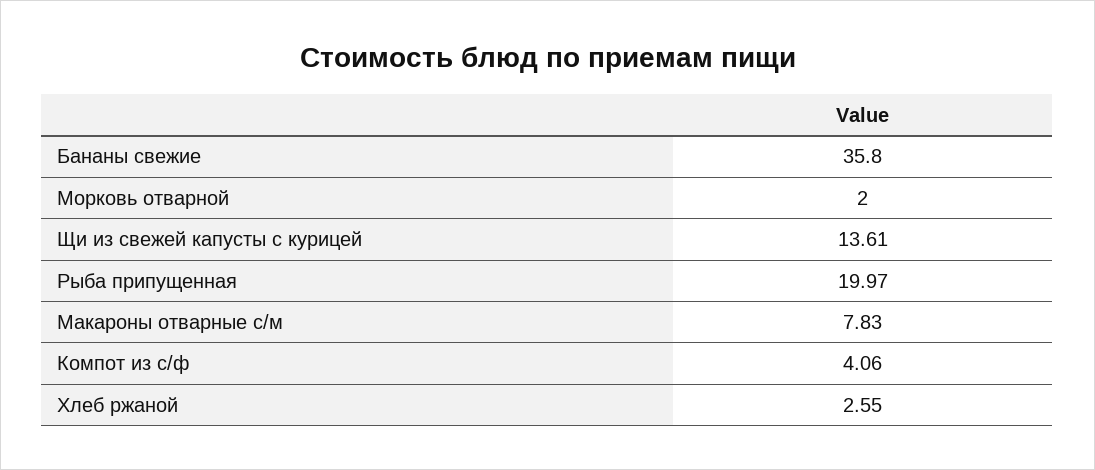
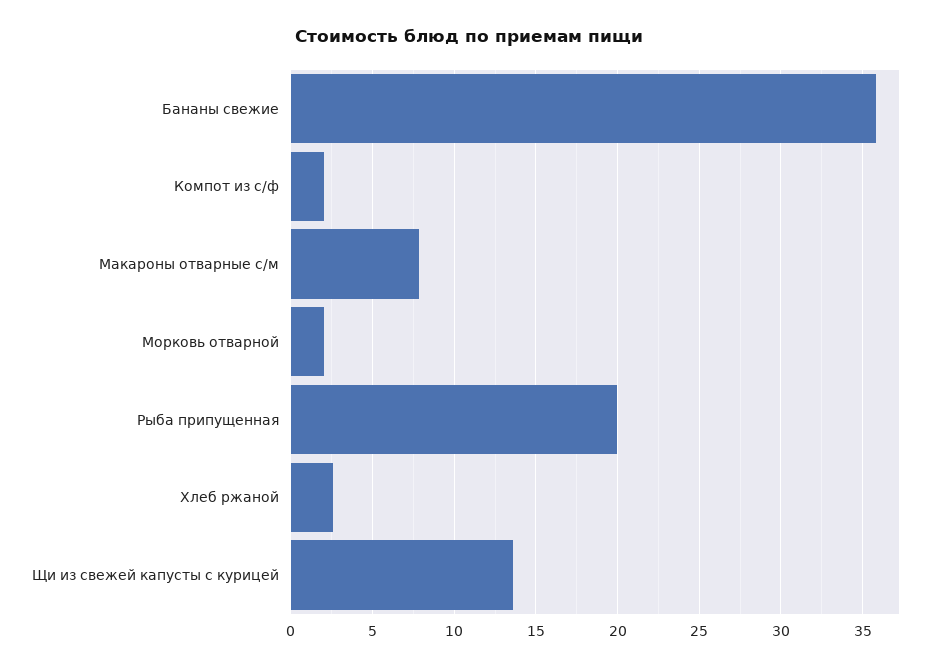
Компот из с/ф: 4.06 -> 2

